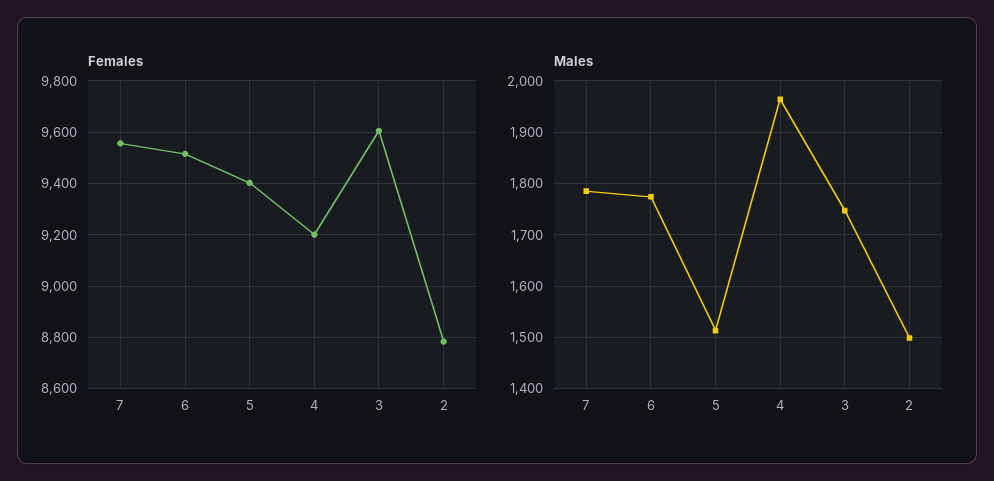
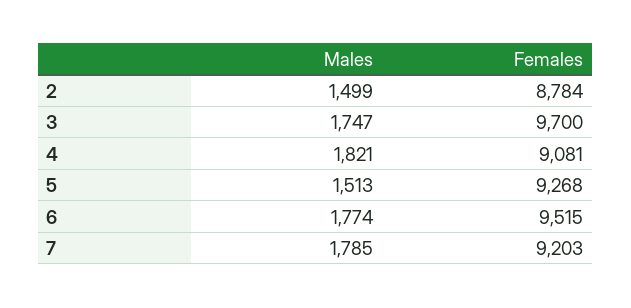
Females, 7: 9550 -> 9203
Females, 5: 9400 -> 9268
Females, 4: 9200 -> 9081
Females, 3: 9600 -> 9700
Males, 4: 1960 -> 1821

